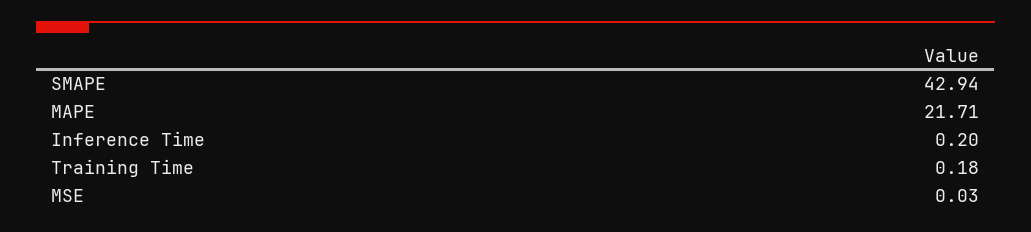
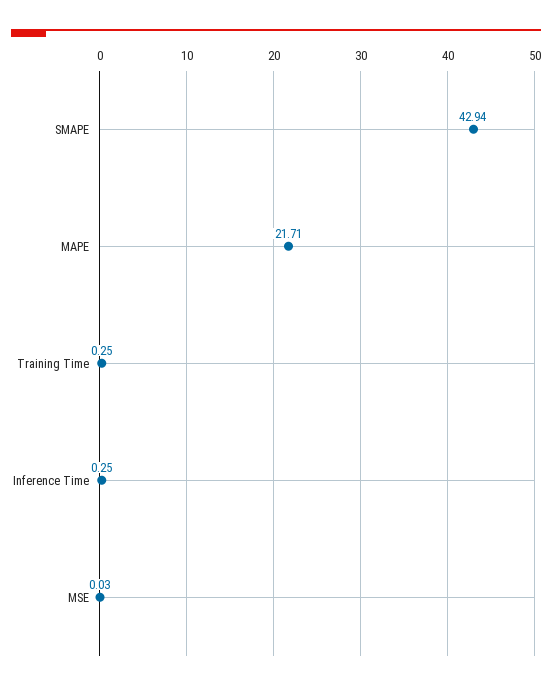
Inference Time: 0.2 -> 0.25
Training Time: 0.18 -> 0.25

